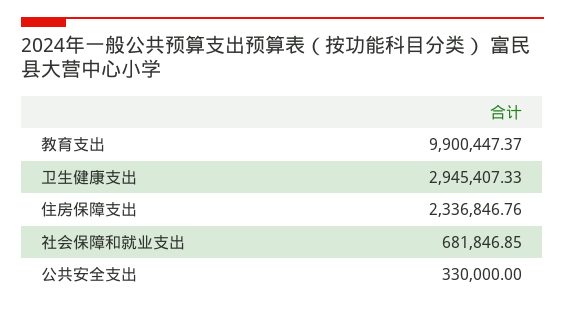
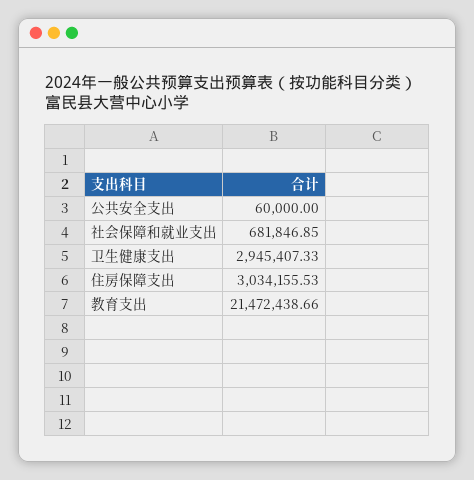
教育支出: 9900447.37 -> 21472438.66
住房保障支出: 2336846.76 -> 3034155.53
公共安全支出: 330000 -> 60000

